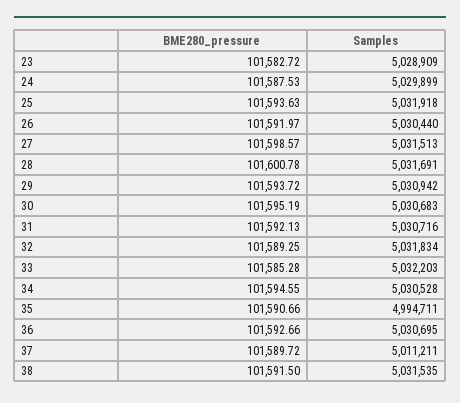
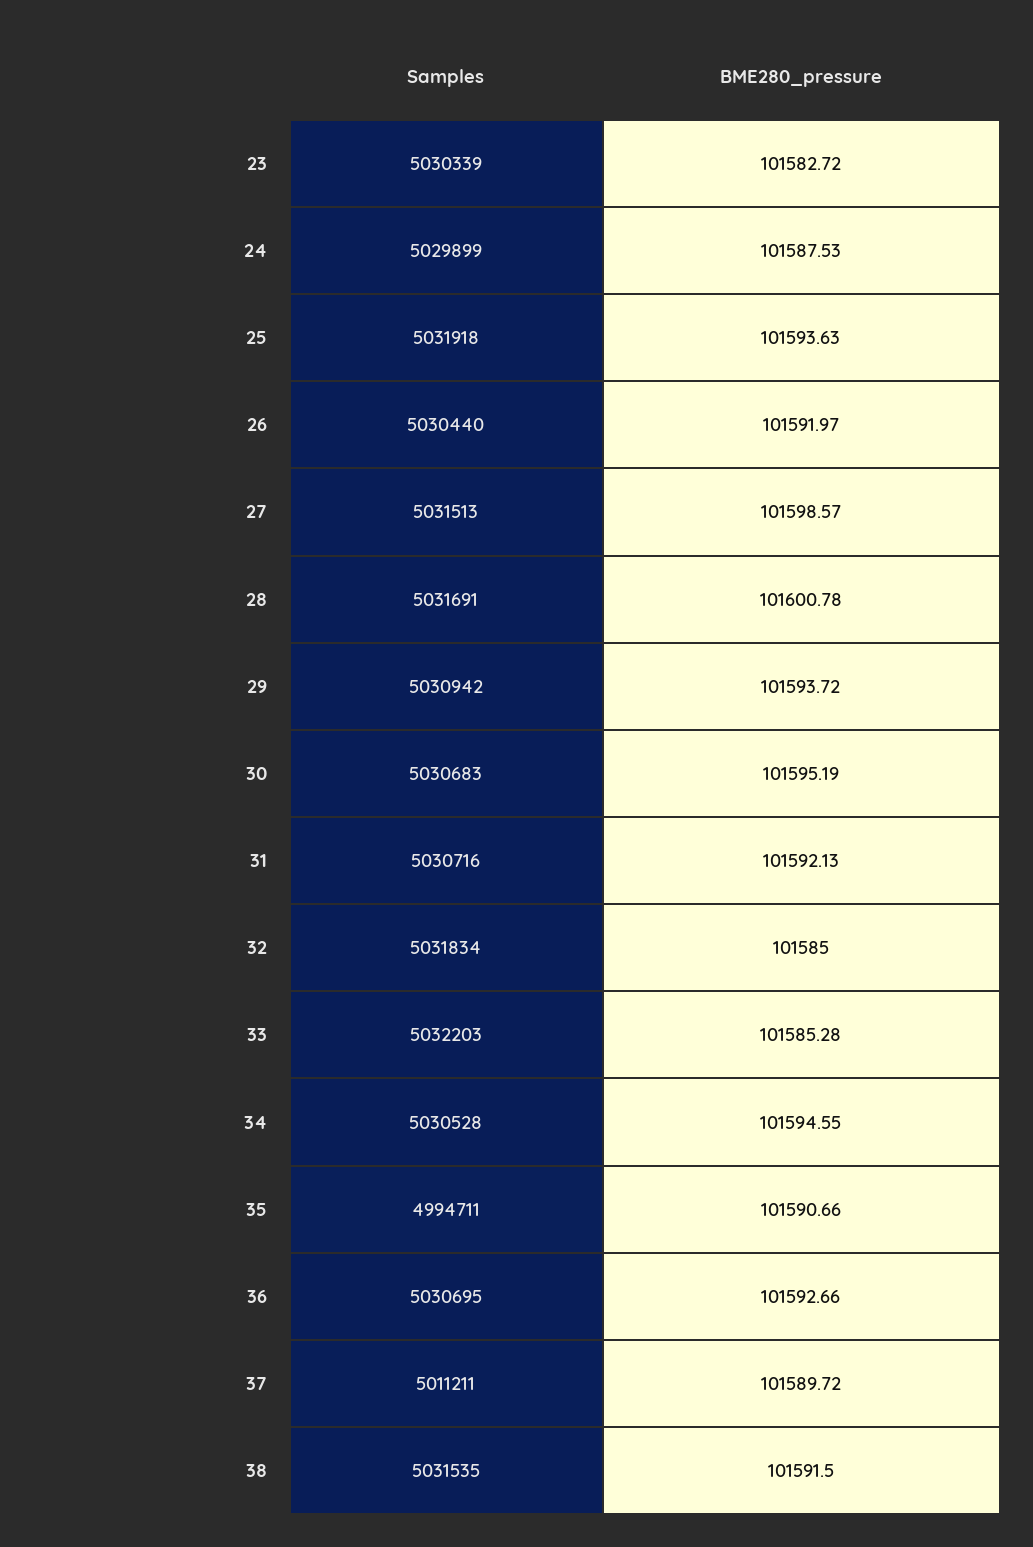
Samples, 23: 5028909 -> 5030339
BME280_pressure, 32: 101589.25 -> 101585

